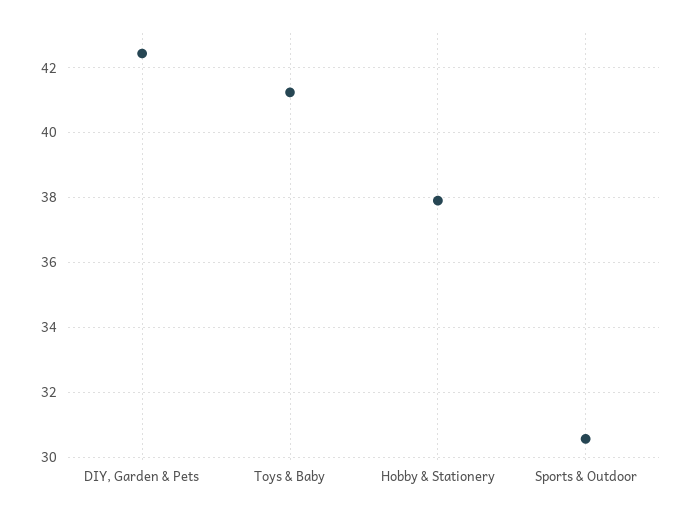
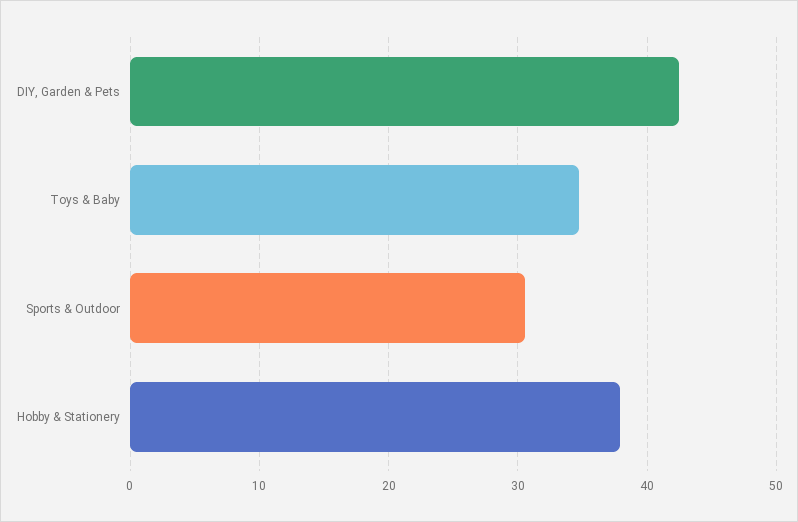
Toys & Baby: 41.2 -> 35

